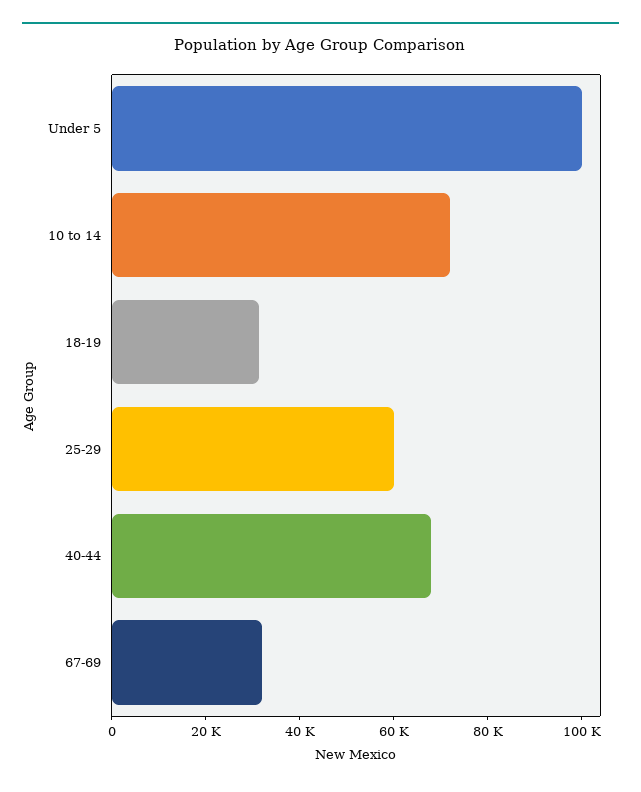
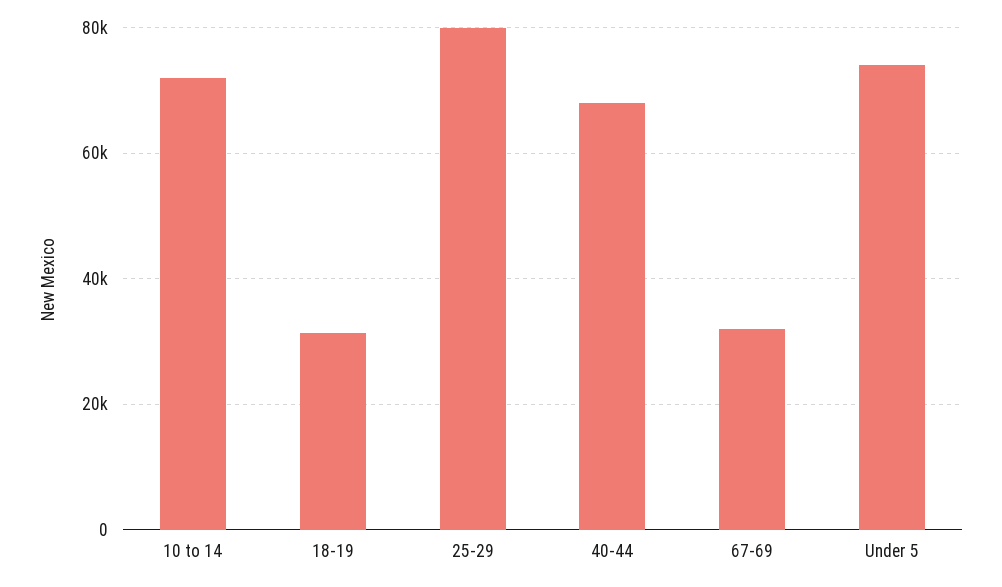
Under 5: 100000 -> 74000
25-29: 60000 -> 80000

